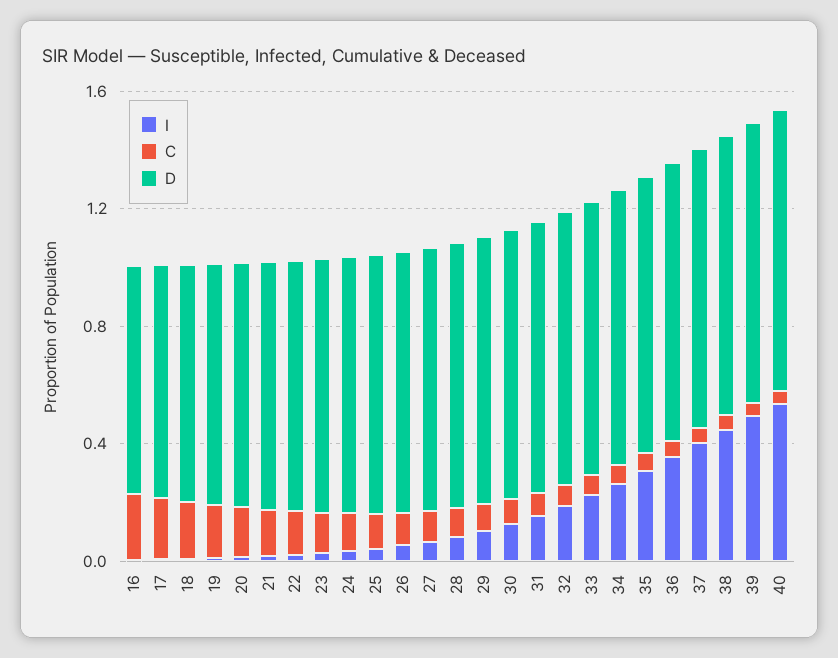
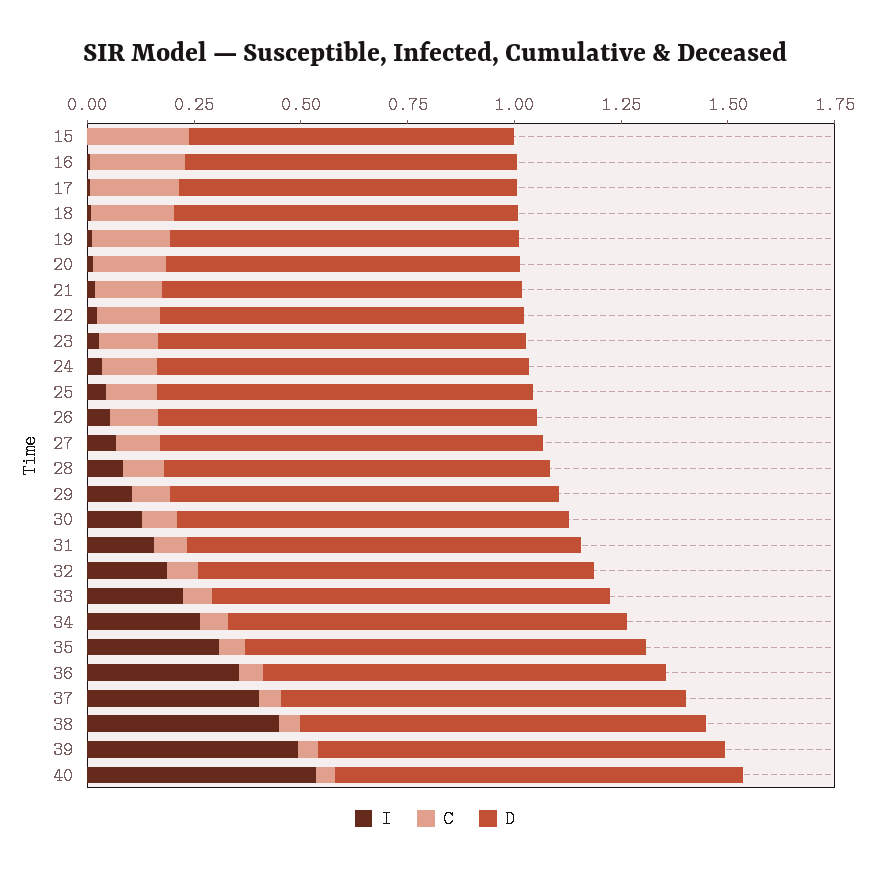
I, 15: none -> 0
C, 15: none -> 0.25
D, 15: none -> 0.75

